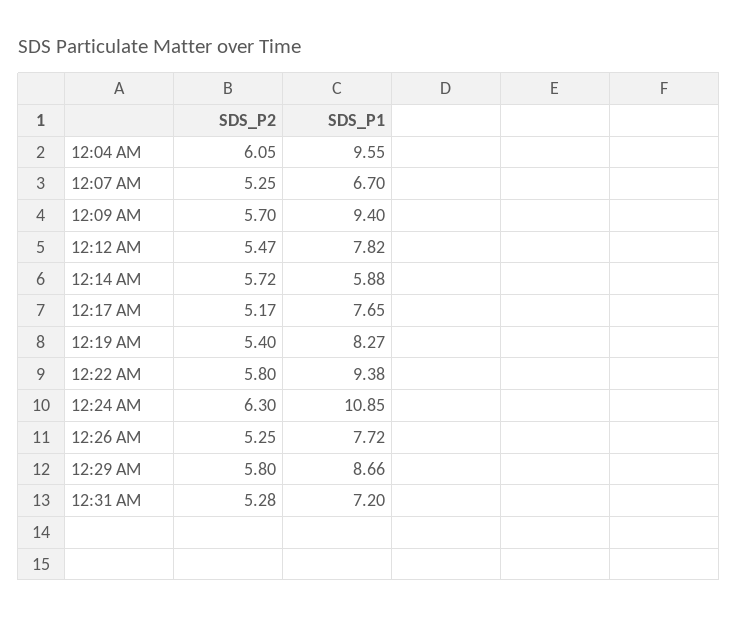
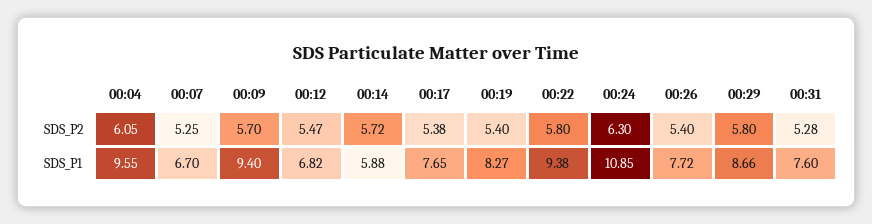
SDS_P1, 12:12 AM: 7.82 -> 6.82
SDS_P2, 12:17 AM: 5.17 -> 5.38
SDS_P2, 12:26 AM: 5.25 -> 5.4
SDS_P1, 12:31 AM: 7.2 -> 7.6

